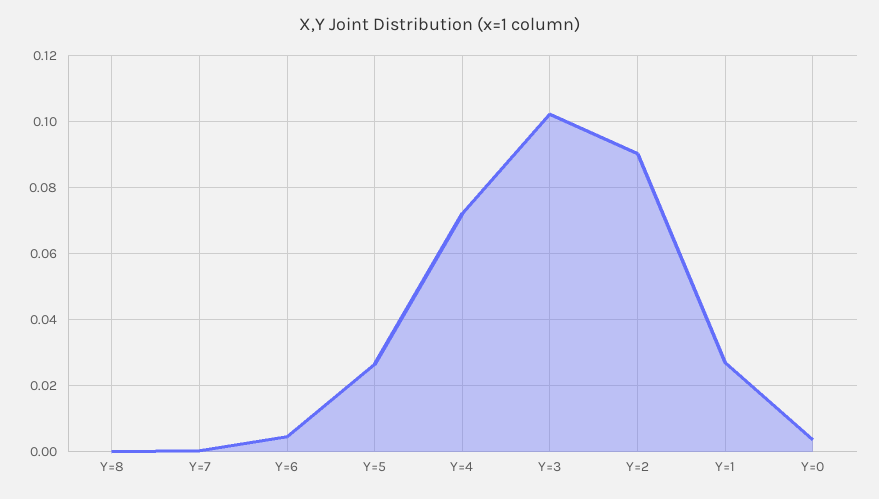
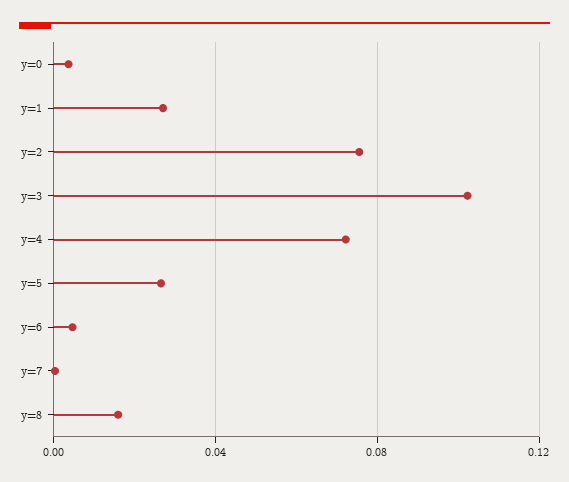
Y=8: 0 -> 0.015
Y=2: 0.09 -> 0.075

